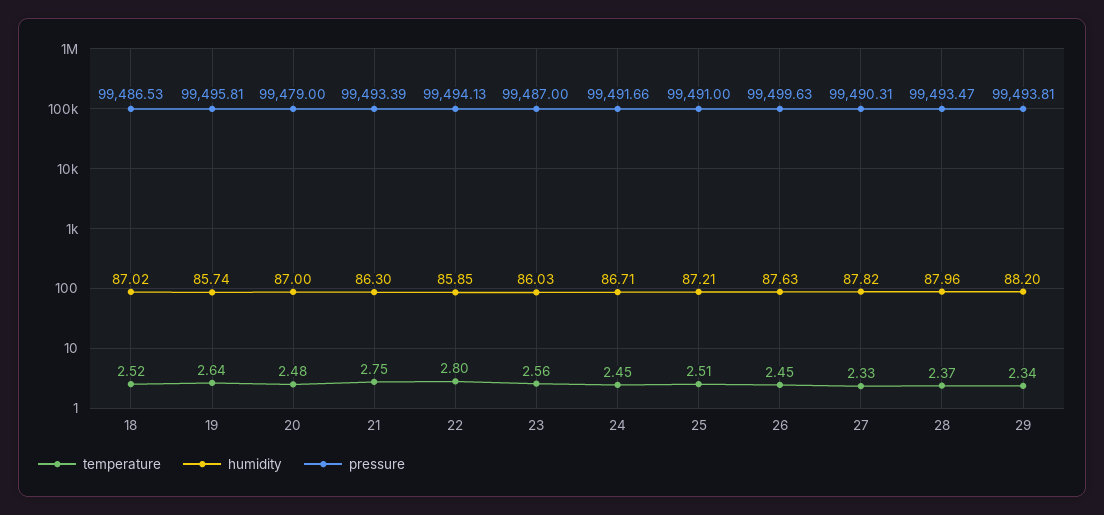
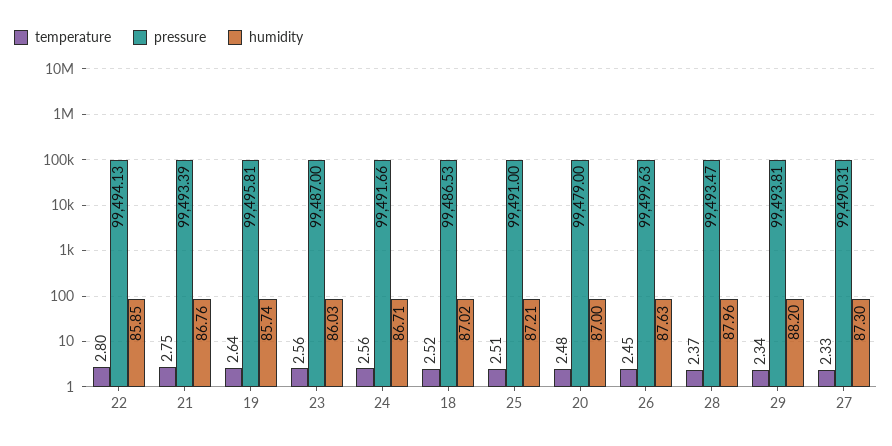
humidity, 21: 86.3 -> 86.76
temperature, 24: 2.45 -> 2.56
humidity, 27: 87.82 -> 87.3

